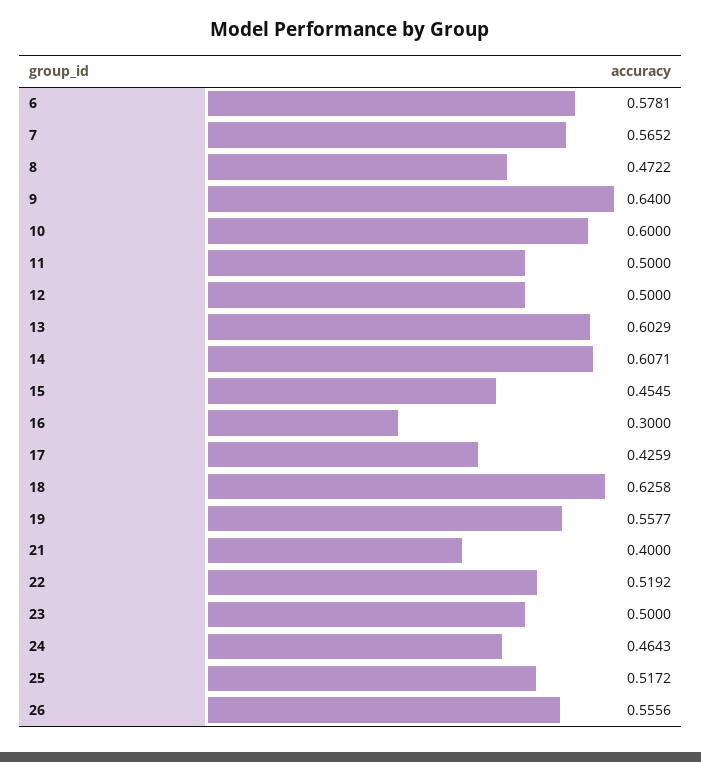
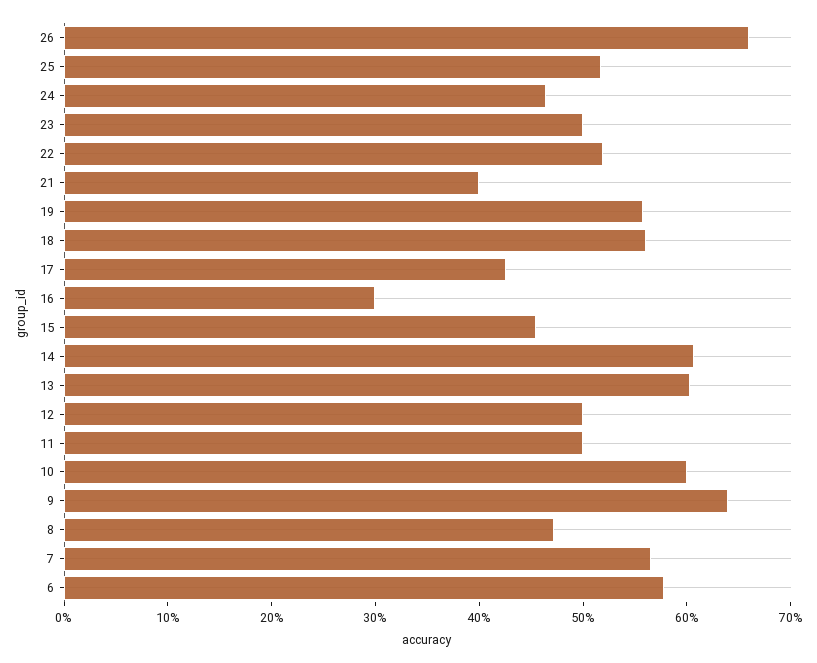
18: 0.6258 -> 0.56
26: 0.5556 -> 0.66

